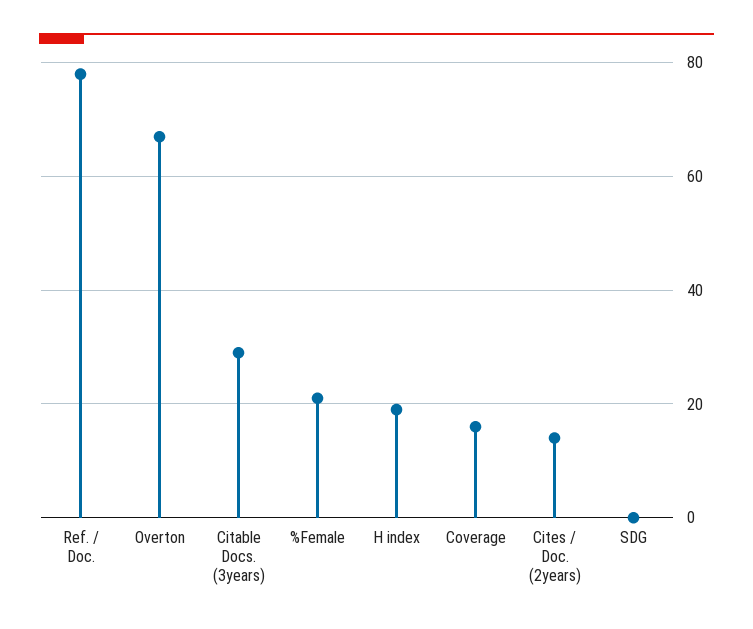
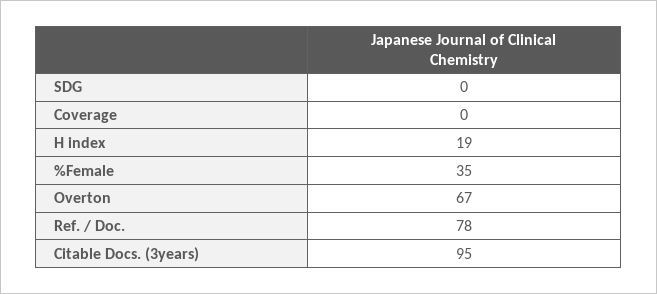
Citable Docs. (3years): 30 -> 95
%Female: 20 -> 35
Coverage: 15 -> 0
Cites / Doc. (2years): 15 -> none

